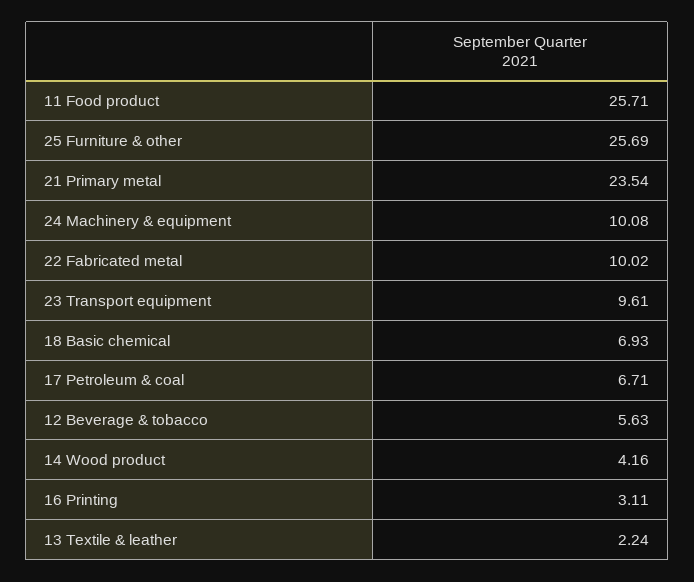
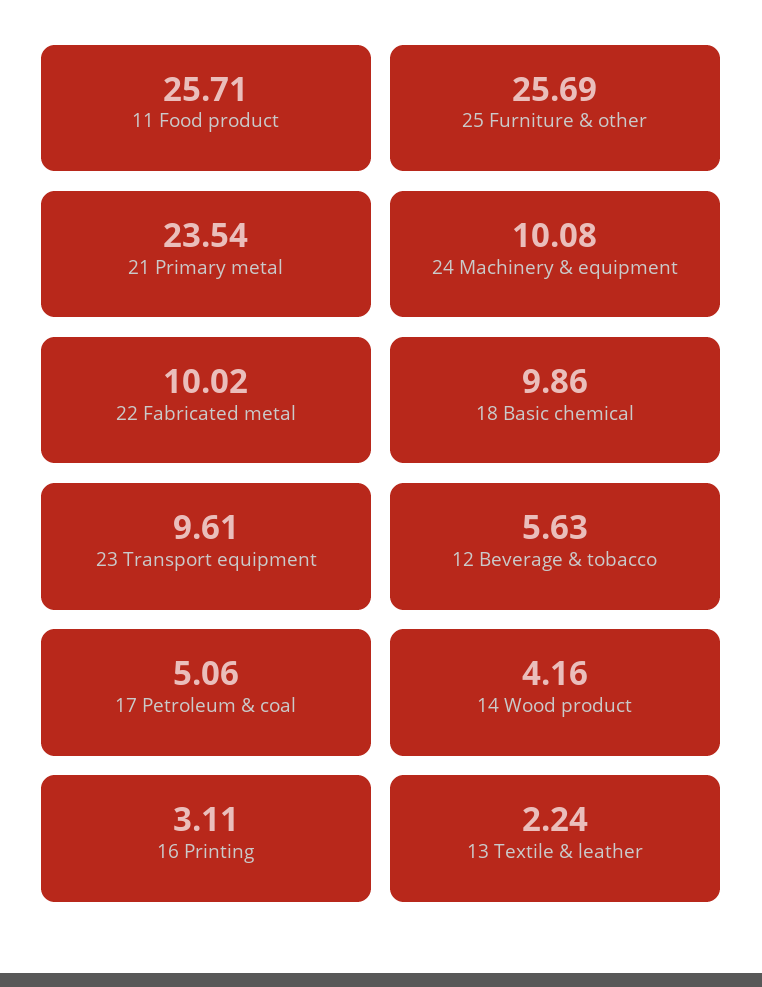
18 Basic chemical: 6.93 -> 9.86
17 Petroleum & coal: 6.71 -> 5.06

